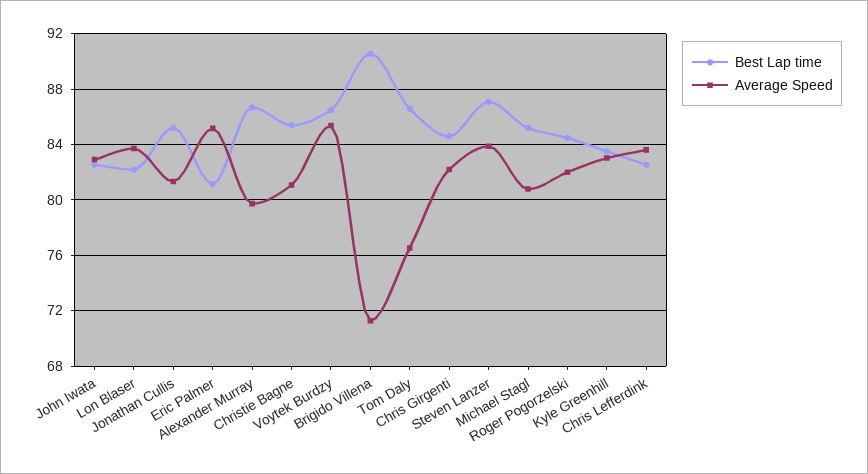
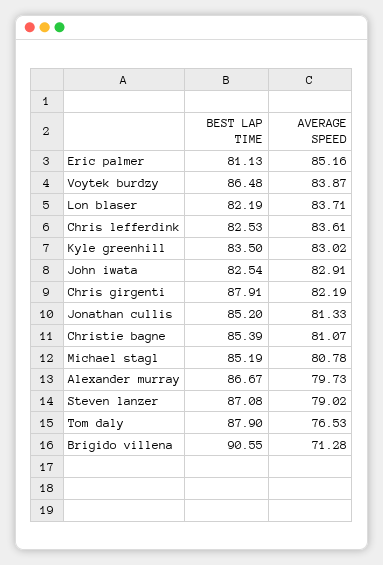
Average Speed, Voytek Burdzy: 85.5 -> 83.87
Best Lap time, Tom Daly: 86.5 -> 87.9
Best Lap time, Chris Girgenti: 84.5 -> 87.91
Average Speed, Steven Lanzer: 84 -> 79.02
Best Lap time, Roger Pogorzelski: 84.5 -> none
Average Speed, Roger Pogorzelski: 82 -> none

